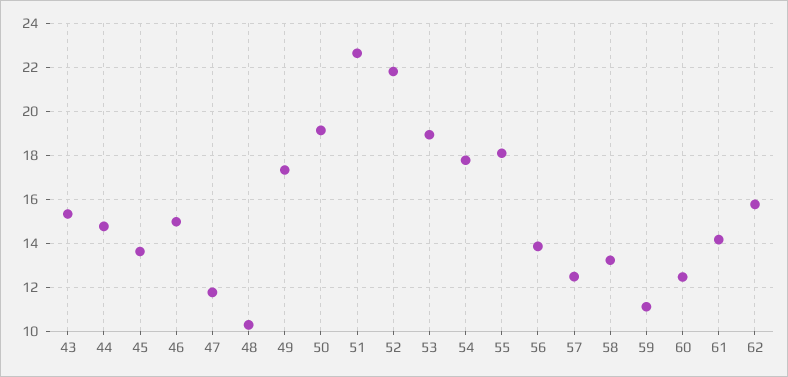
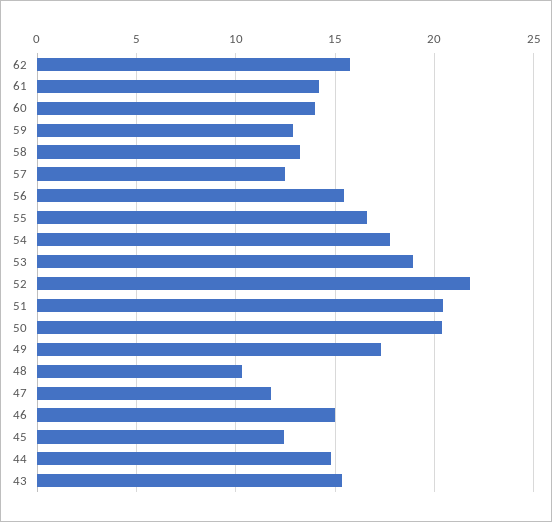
45: 13.5 -> 12.5
50: 19 -> 20.5
51: 22.5 -> 20.5
55: 18 -> 16.5
56: 14 -> 15.5
59: 11 -> 13
60: 12.5 -> 14

